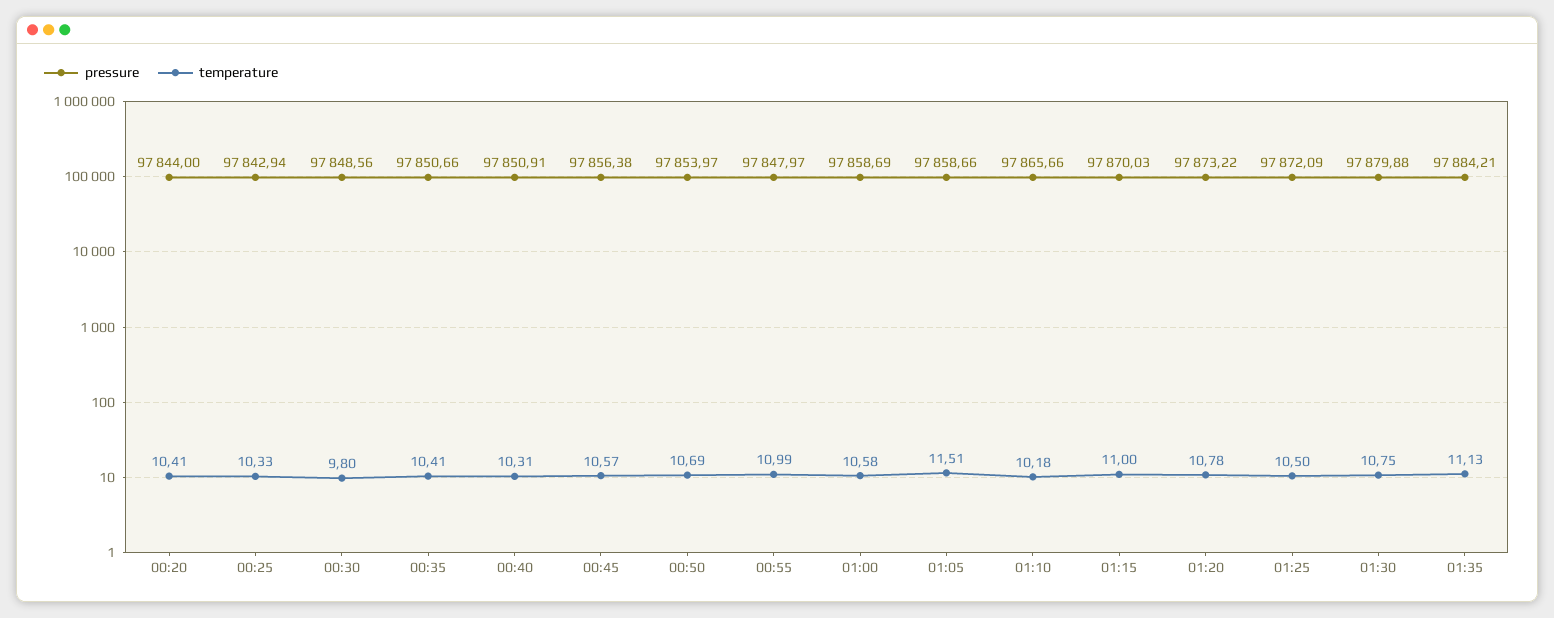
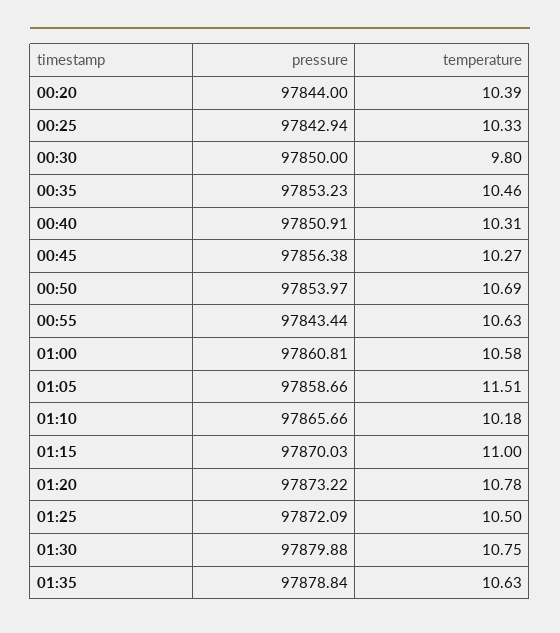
temperature, 00:20: 10.41 -> 10.39
pressure, 00:30: 97848.56 -> 97850
pressure, 00:35: 97850.66 -> 97853.23
temperature, 00:35: 10.41 -> 10.46
temperature, 00:45: 10.57 -> 10.27
pressure, 00:55: 97847.97 -> 97843.44
temperature, 00:55: 10.99 -> 10.63
pressure, 01:00: 97858.69 -> 97860.81
pressure, 01:35: 97884.21 -> 97878.84
temperature, 01:35: 11.13 -> 10.63

